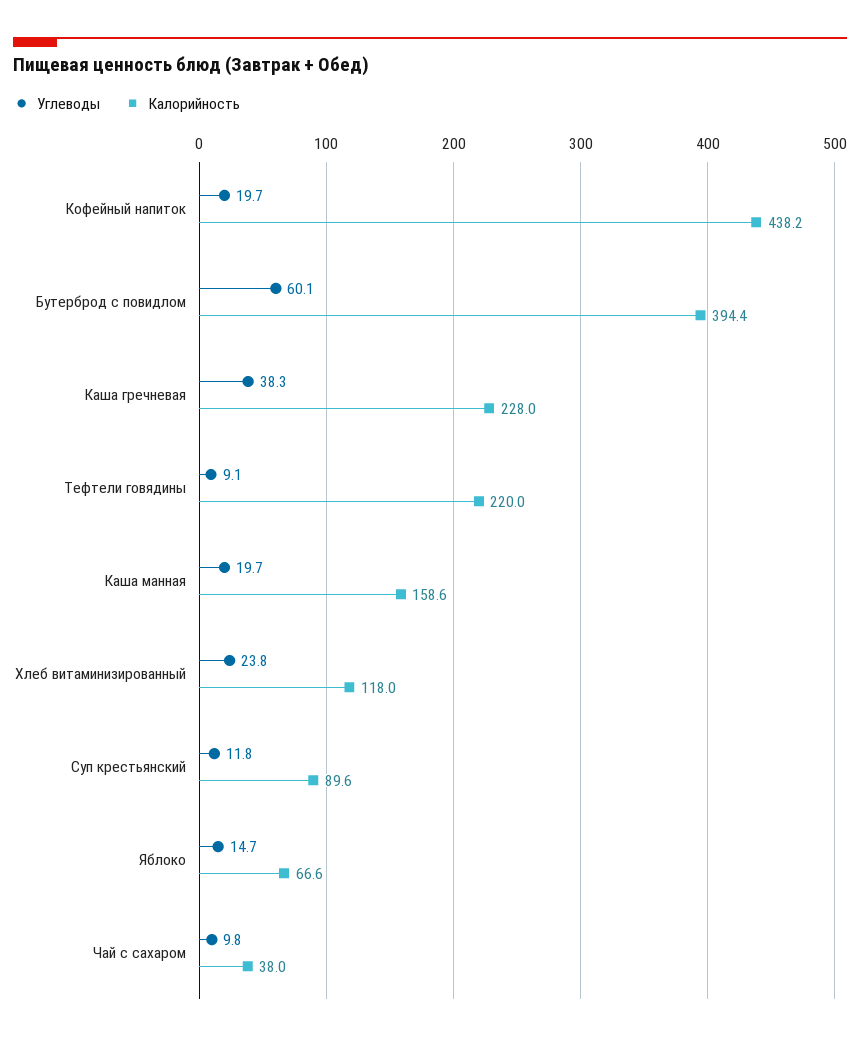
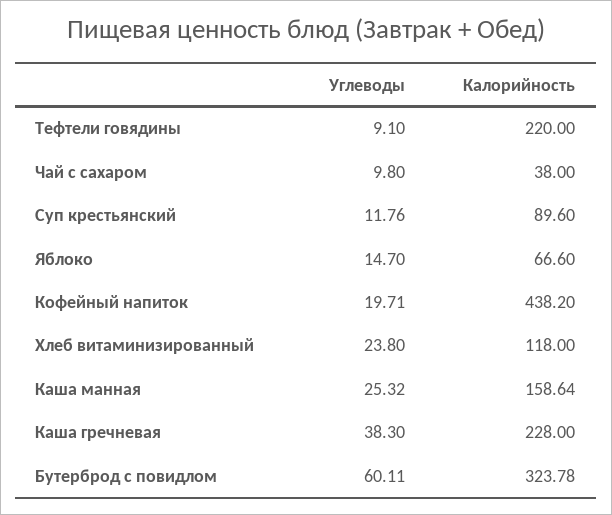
Калорийность, Бутерброд с повидлом: 394.4 -> 323.78
Углеводы, Каша манная: 19.7 -> 25.32

